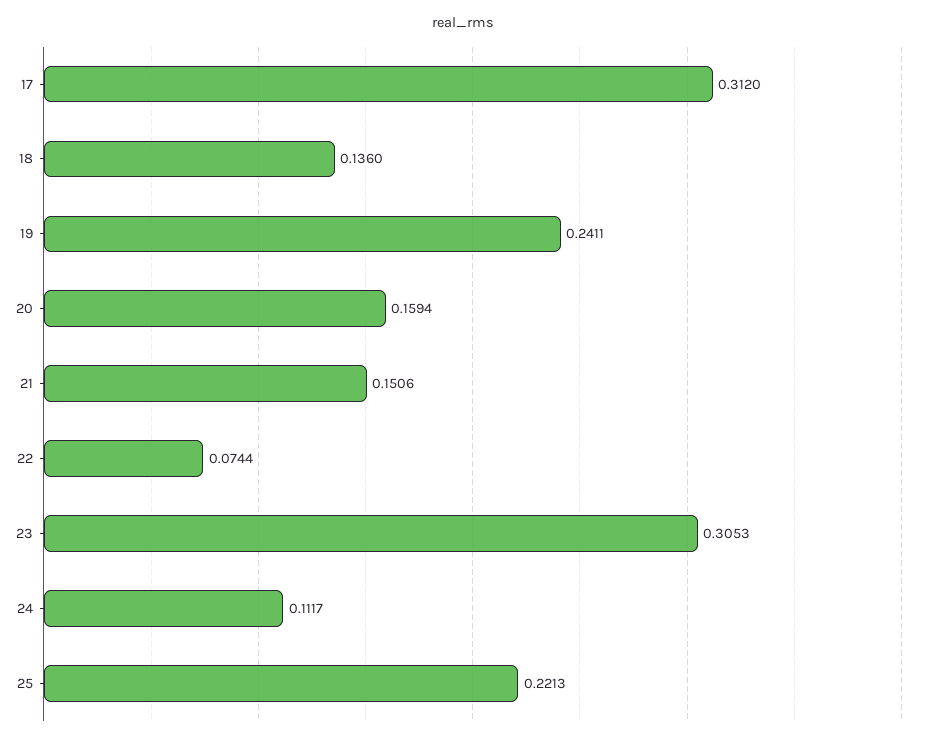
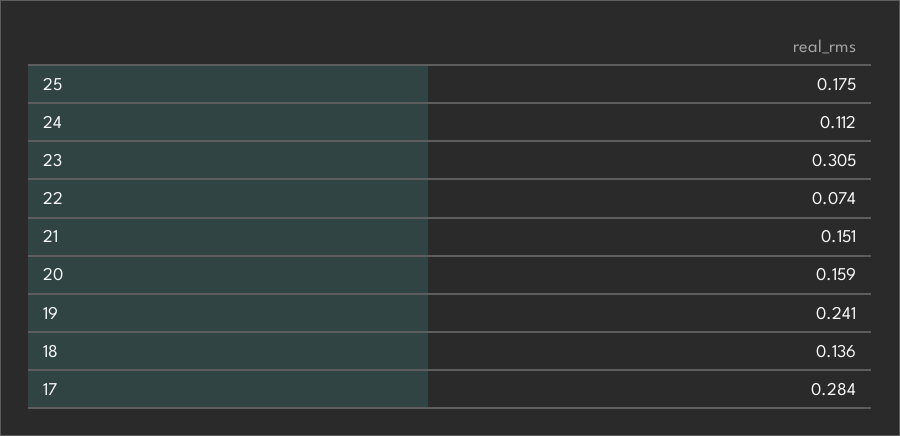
17: 0.312 -> 0.284
25: 0.2213 -> 0.175

